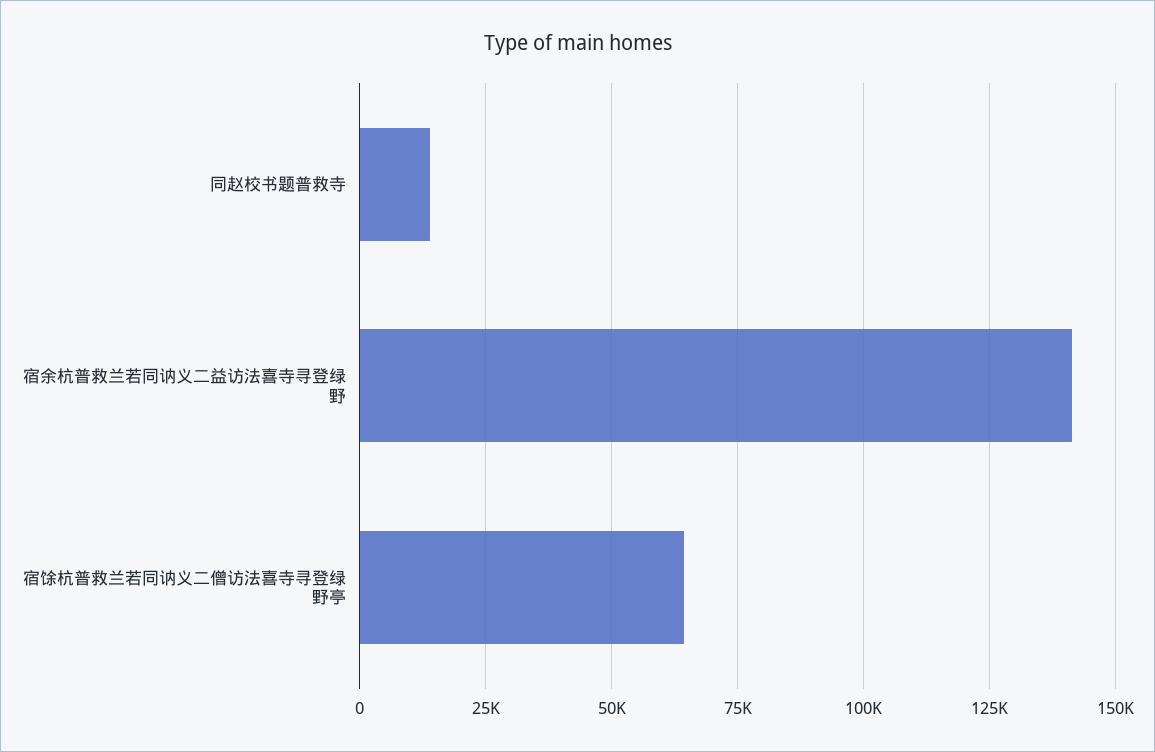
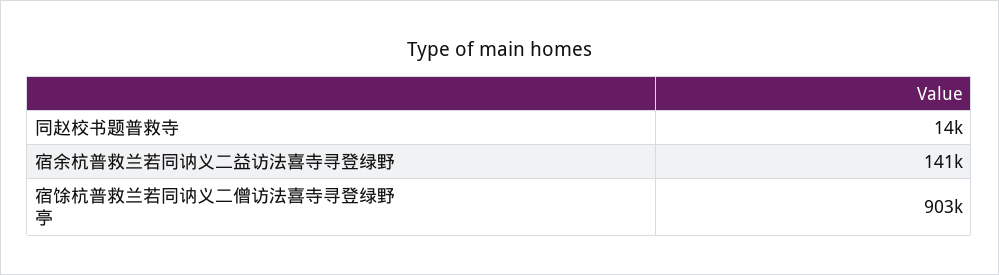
宿馀杭普救兰若同讷义二僧访法喜寺寻登绿野亭: 65000 -> 903000

